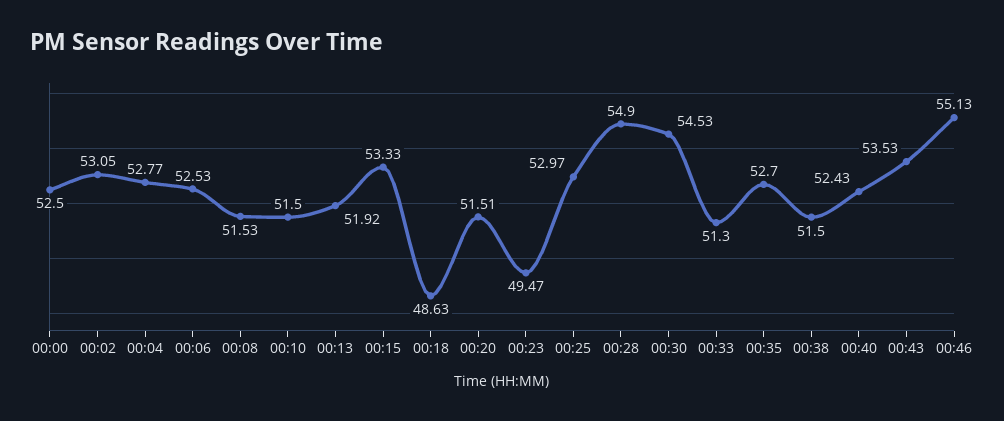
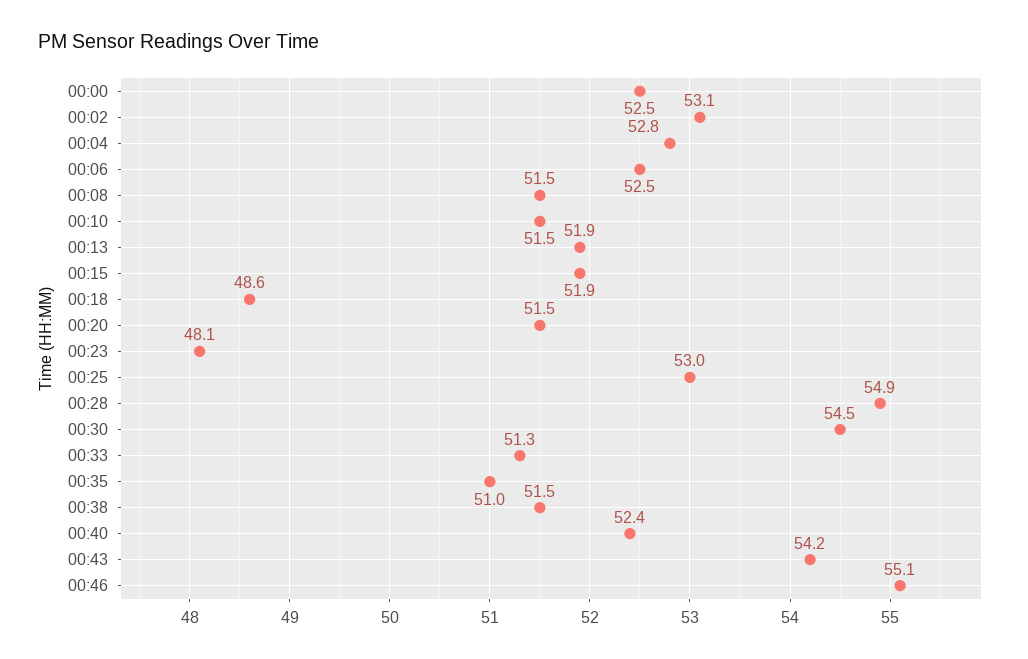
00:15: 53.33 -> 51.9
00:23: 49.47 -> 48.1
00:35: 52.7 -> 51
00:43: 53.53 -> 54.2

